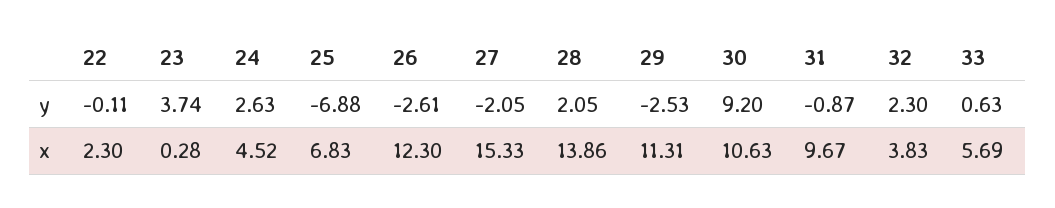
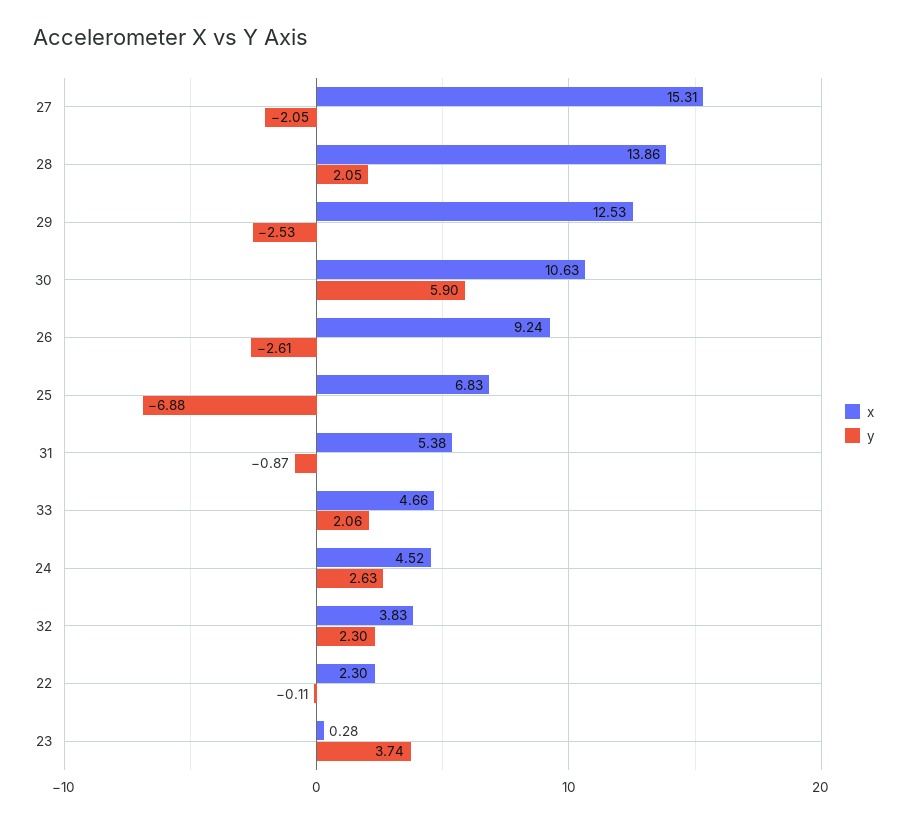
y, 30: 9.2 -> 5.9
y, 33: 0.63 -> 2.06
x, 26: 12.3 -> 9.24
x, 27: 15.33 -> 15.31
x, 29: 11.31 -> 12.53
x, 31: 9.67 -> 5.38
x, 33: 5.69 -> 4.66

